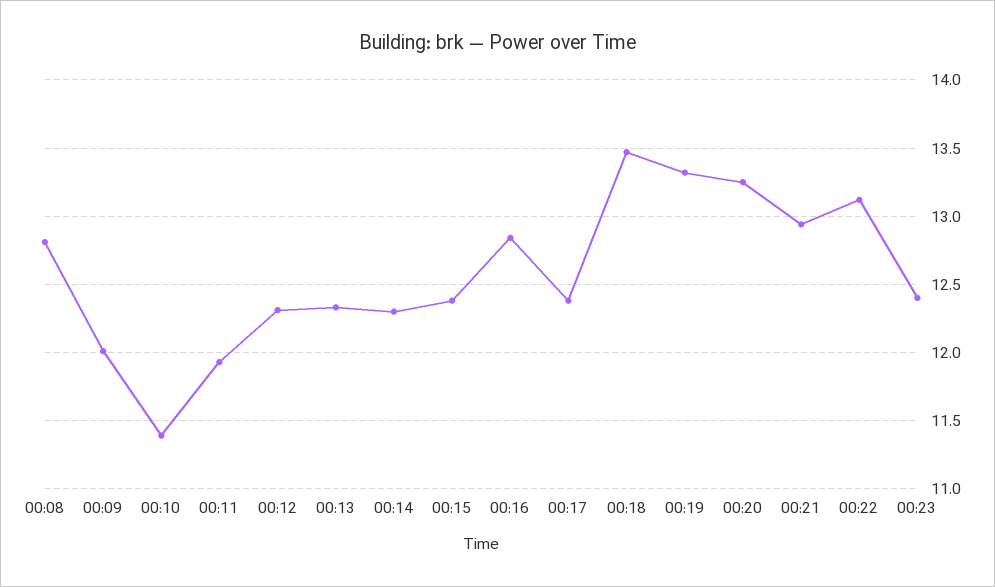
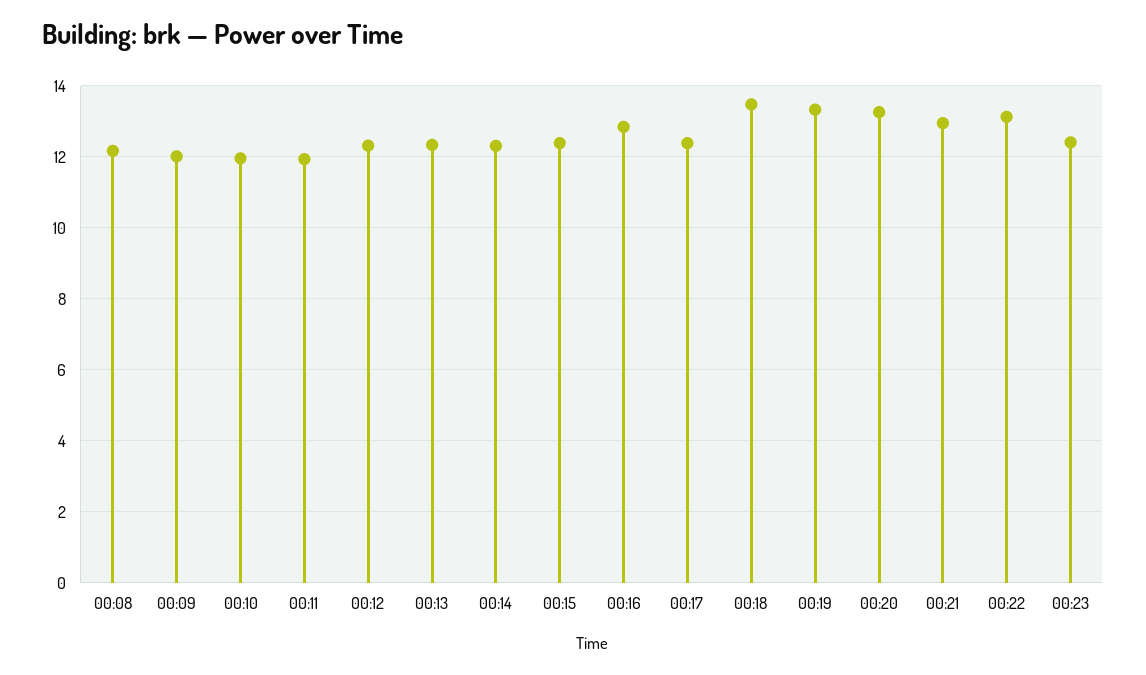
00:08: 12.8 -> 12.2
00:10: 11.4 -> 12

